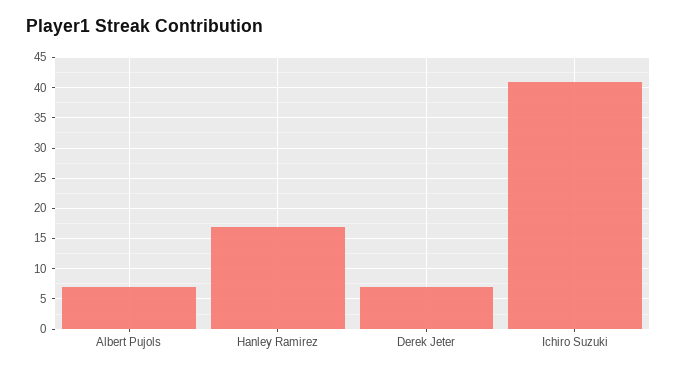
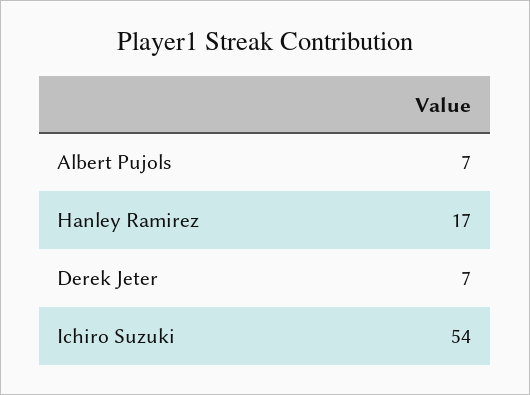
Ichiro Suzuki: 41 -> 54

